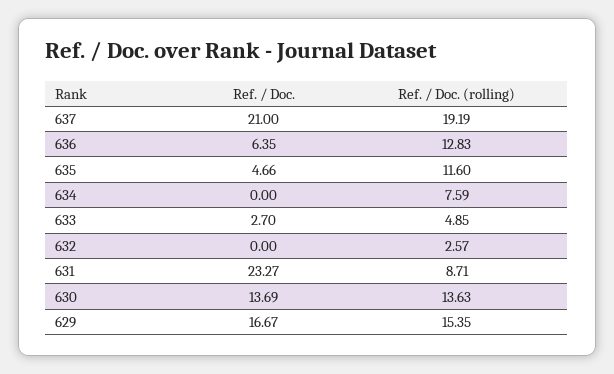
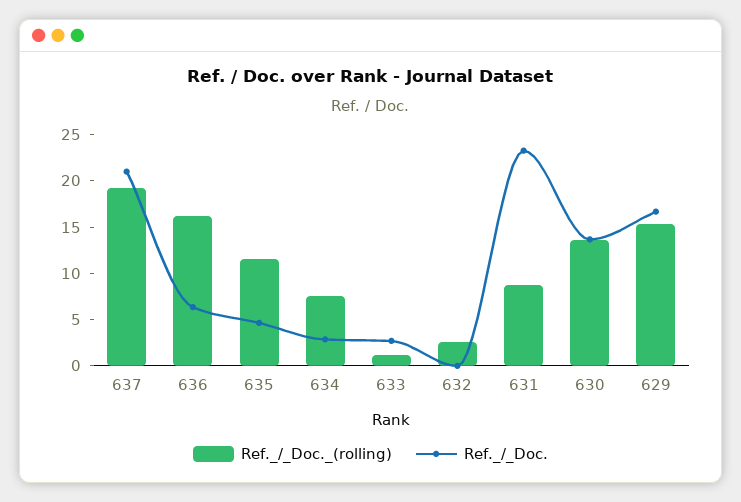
Ref. / Doc. (rolling), 636: 12.83 -> 16
Ref. / Doc., 634: 0 -> 3
Ref. / Doc. (rolling), 633: 4.85 -> 1

